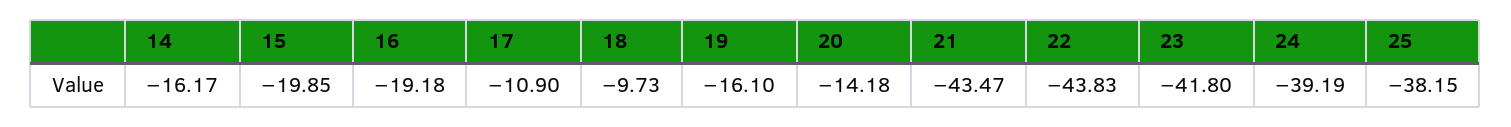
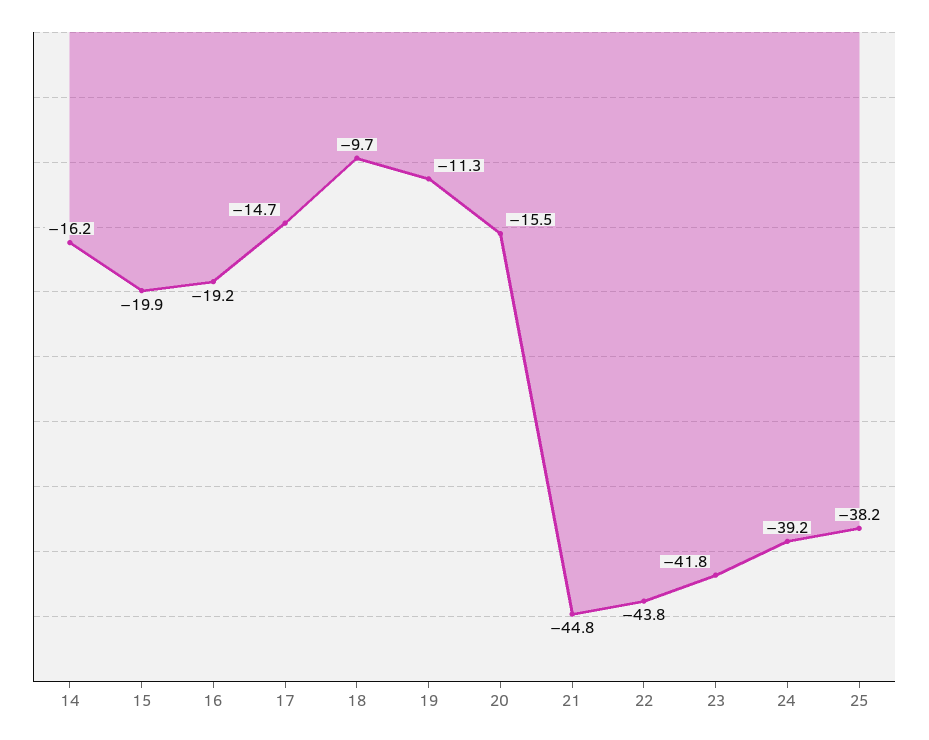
17: -10.9 -> -14.7
19: -16.1 -> -11.3
20: -14.18 -> -15.5
21: -43.47 -> -44.8

